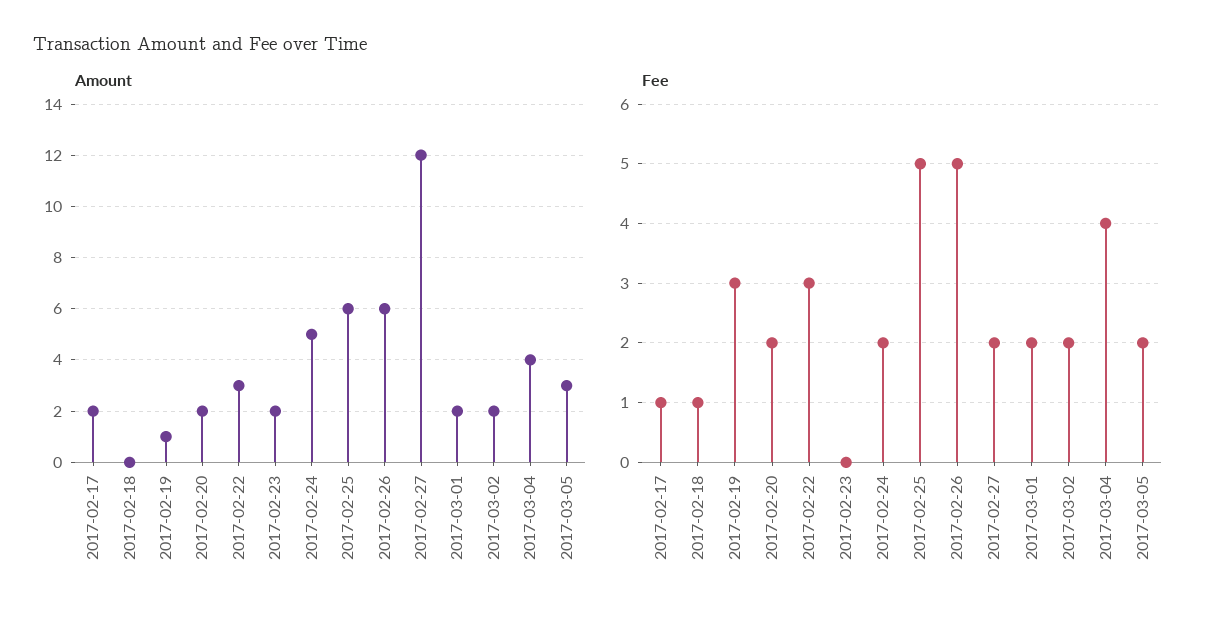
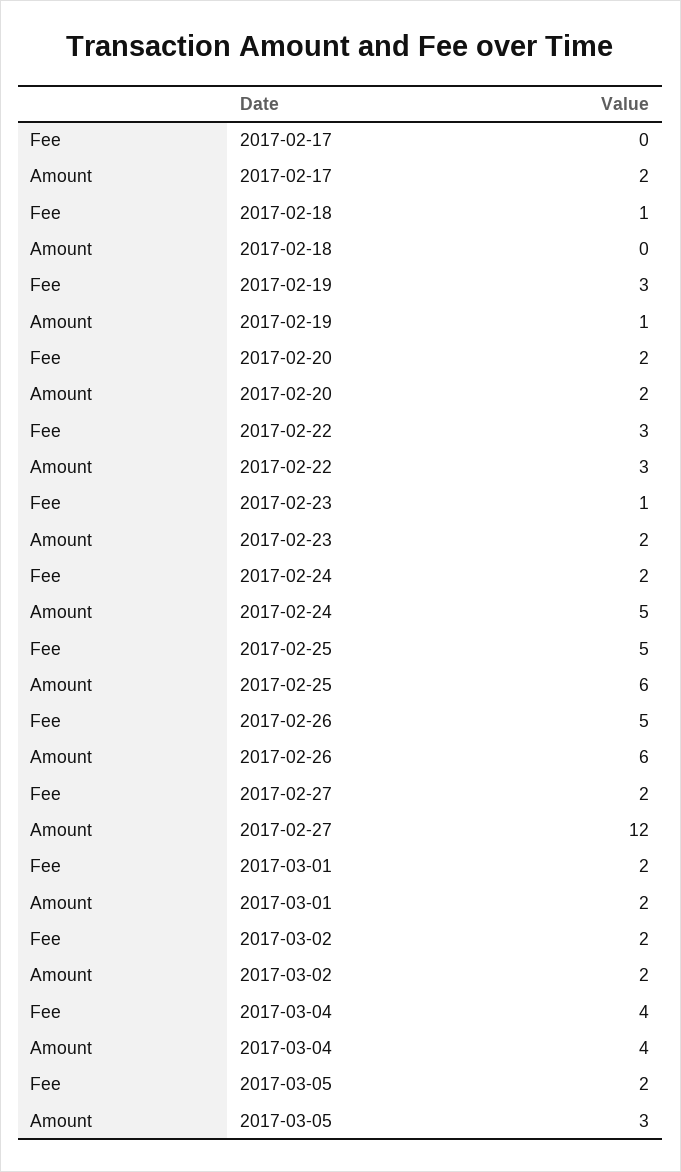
Fee, 2017-02-17: 1 -> 0
Fee, 2017-02-23: 0 -> 1

